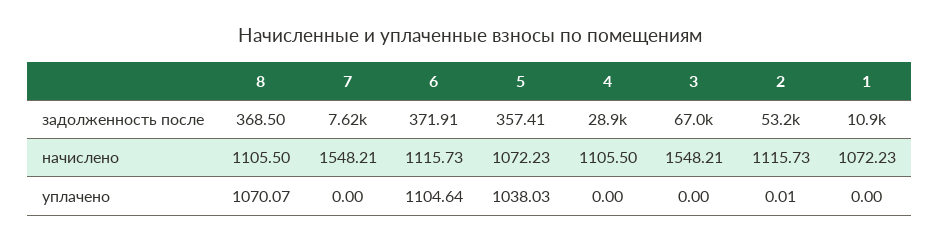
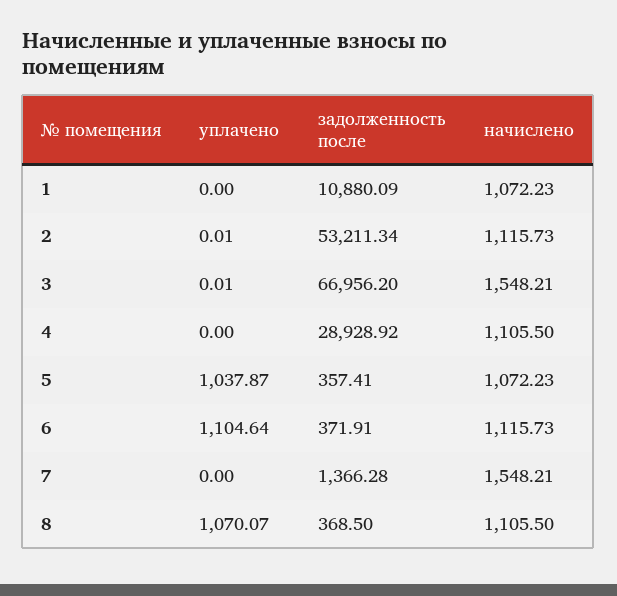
7, задолженность после: 7620 -> 1366.28
5, уплачено: 1038.03 -> 1037.87
3, уплачено: 0 -> 0.01

